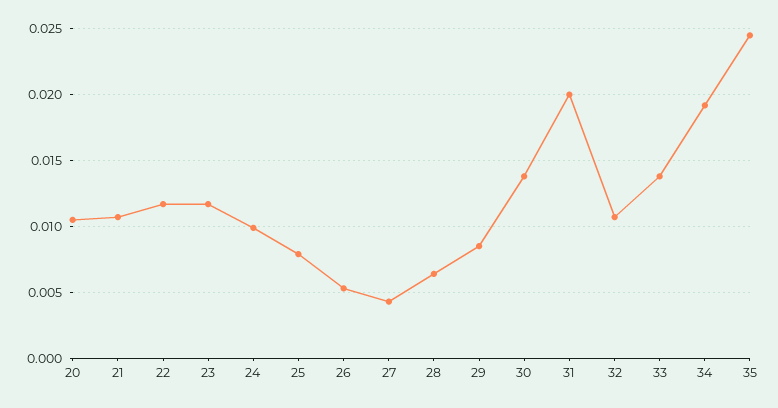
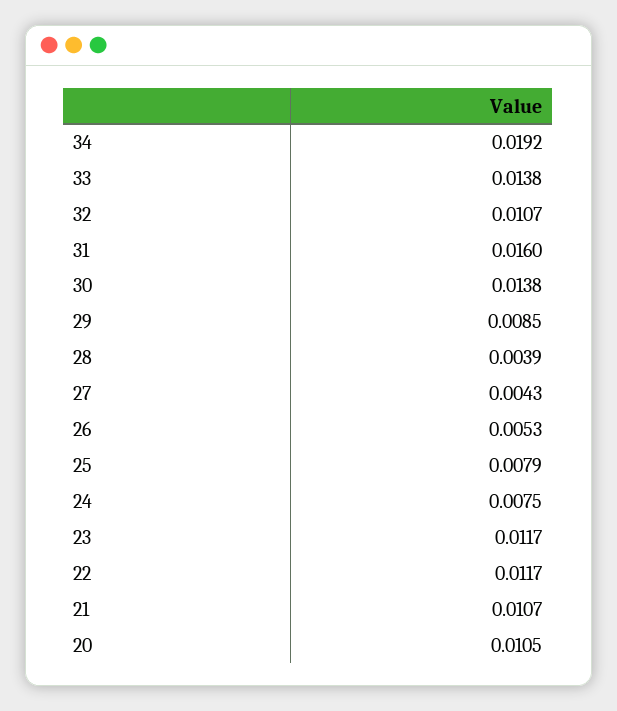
24: 0.01 -> 0.0075
28: 0.0065 -> 0.0039
31: 0.02 -> 0.016
35: 0.0245 -> none

